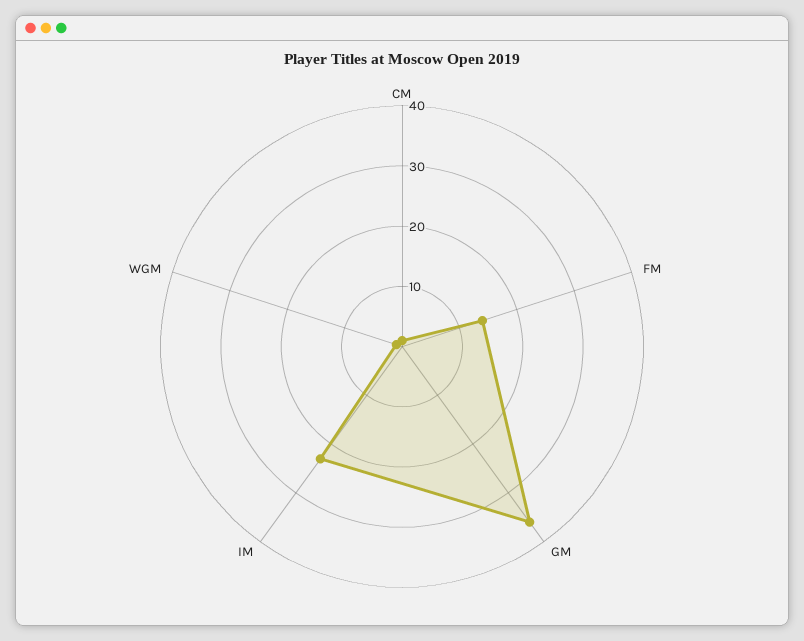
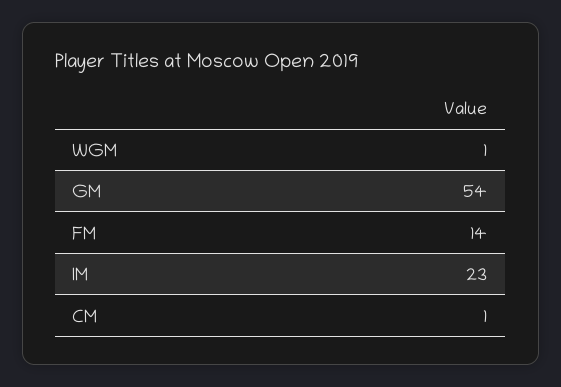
GM: 35 -> 54

